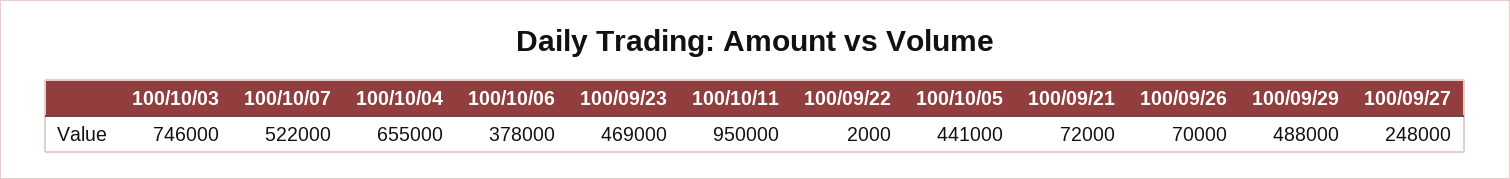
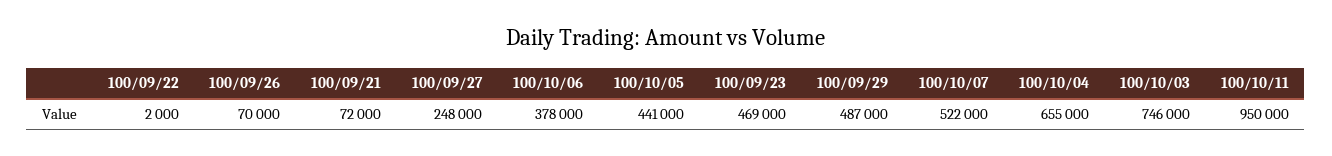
100/09/29: 488000 -> 487000

